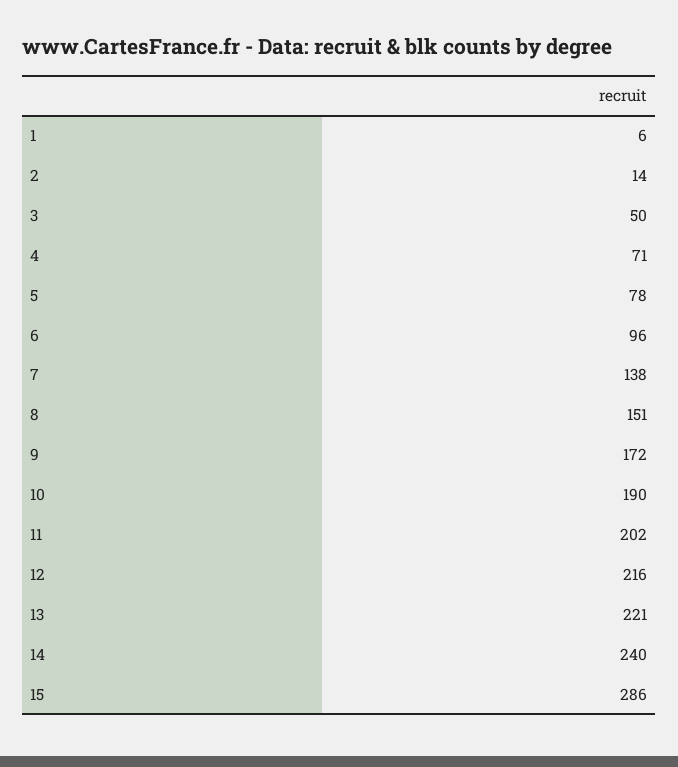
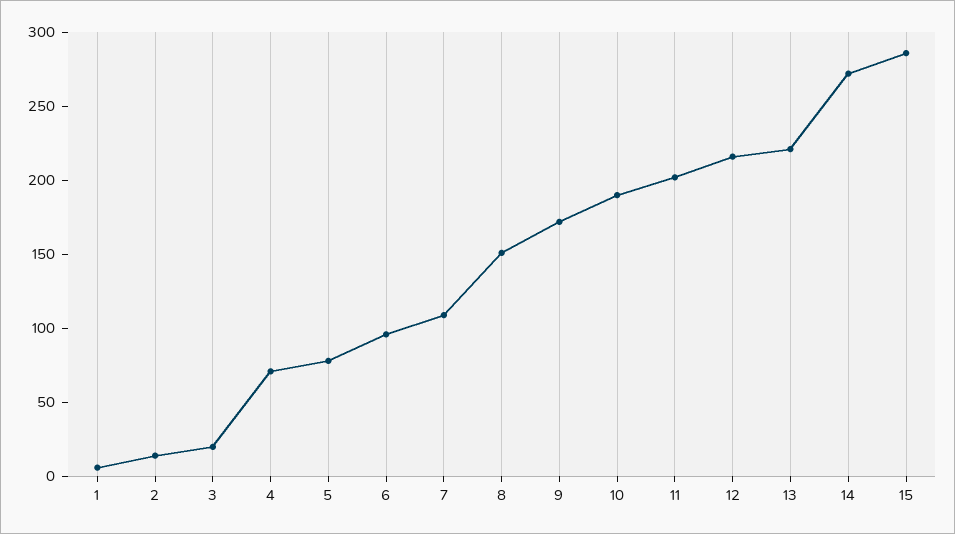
3: 50 -> 20
7: 138 -> 110
14: 240 -> 270

